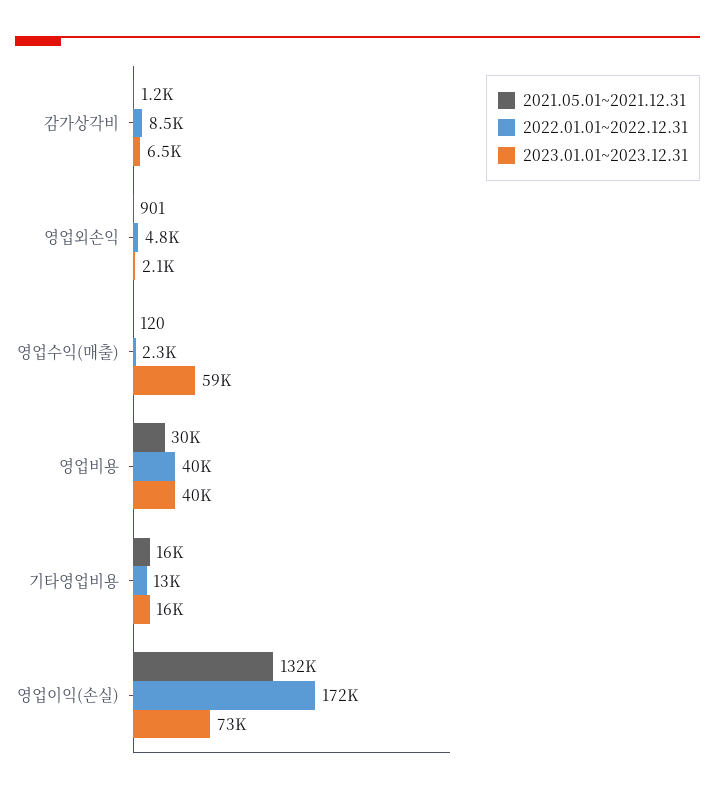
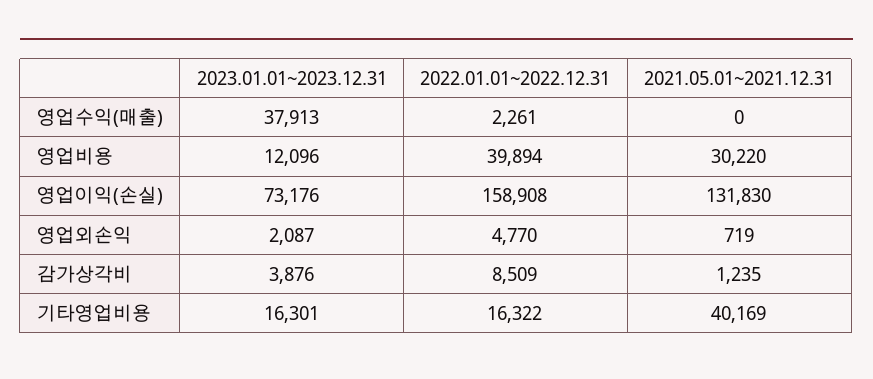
2023.01.01~2023.12.31, 감가상각비: 6500 -> 3876
2021.05.01~2021.12.31, 영업외손익: 901 -> 719
2021.05.01~2021.12.31, 영업수익(매출): 120 -> 0
2023.01.01~2023.12.31, 영업수익(매출): 59000 -> 37913
2023.01.01~2023.12.31, 영업비용: 40000 -> 12096
2021.05.01~2021.12.31, 기타영업비용: 16000 -> 40169
2022.01.01~2022.12.31, 기타영업비용: 13000 -> 16322
2022.01.01~2022.12.31, 영업이익(손실): 172000 -> 158908

